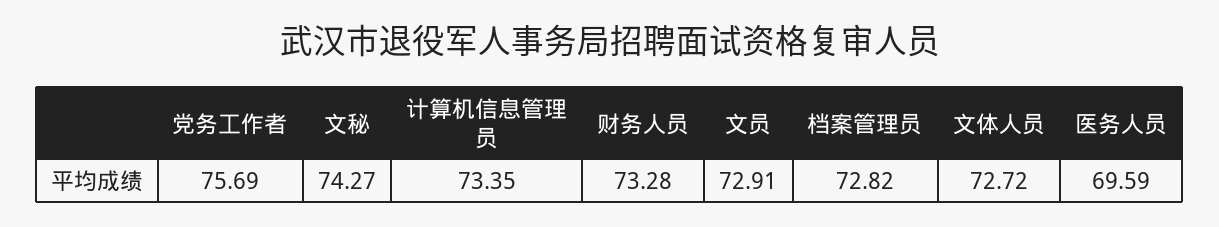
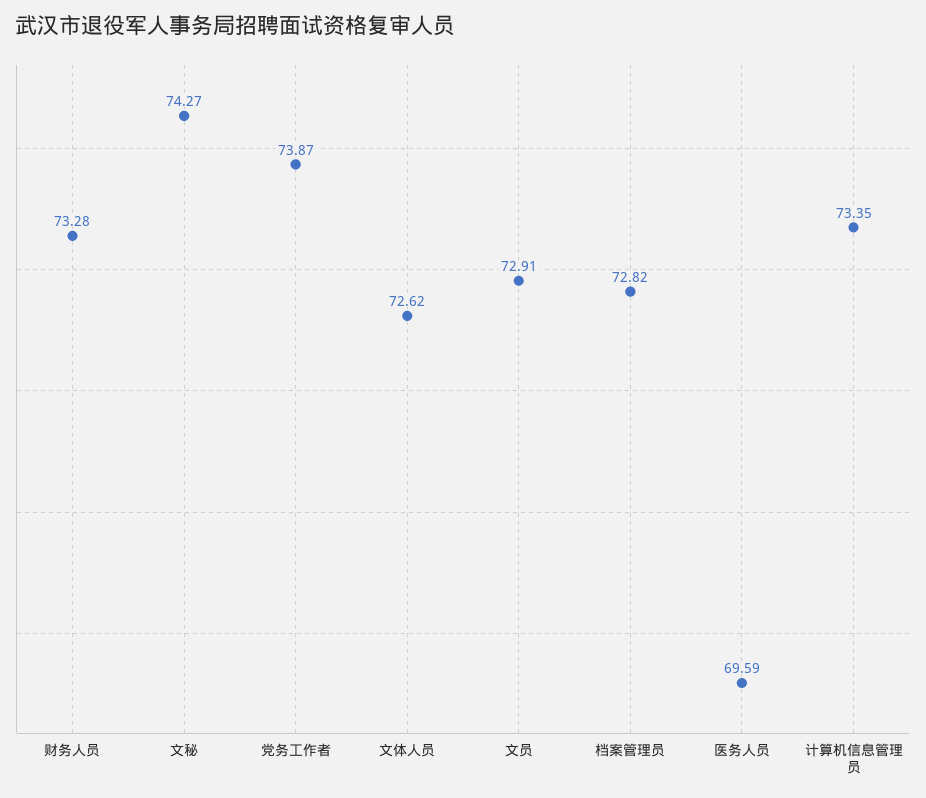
党务工作者: 75.69 -> 73.87
文体人员: 72.72 -> 72.62

